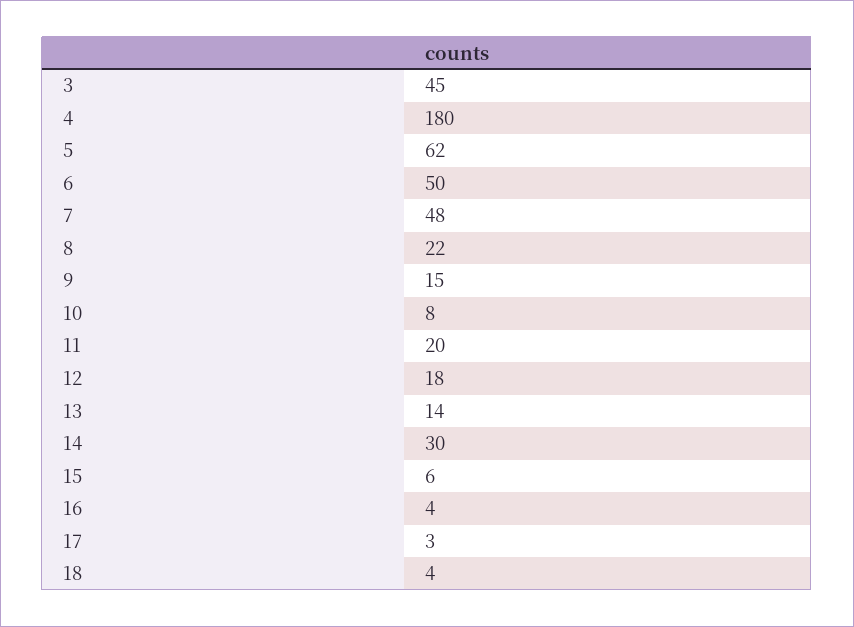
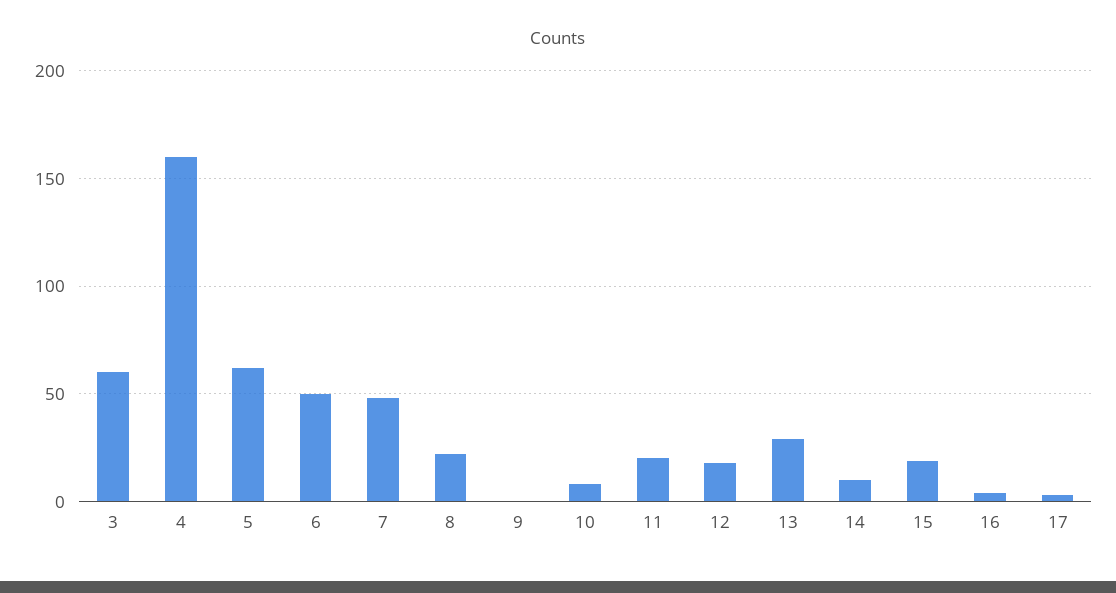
3: 45 -> 60
4: 180 -> 160
9: 15 -> 0
13: 14 -> 30
14: 30 -> 10
15: 6 -> 20
18: 4 -> none

